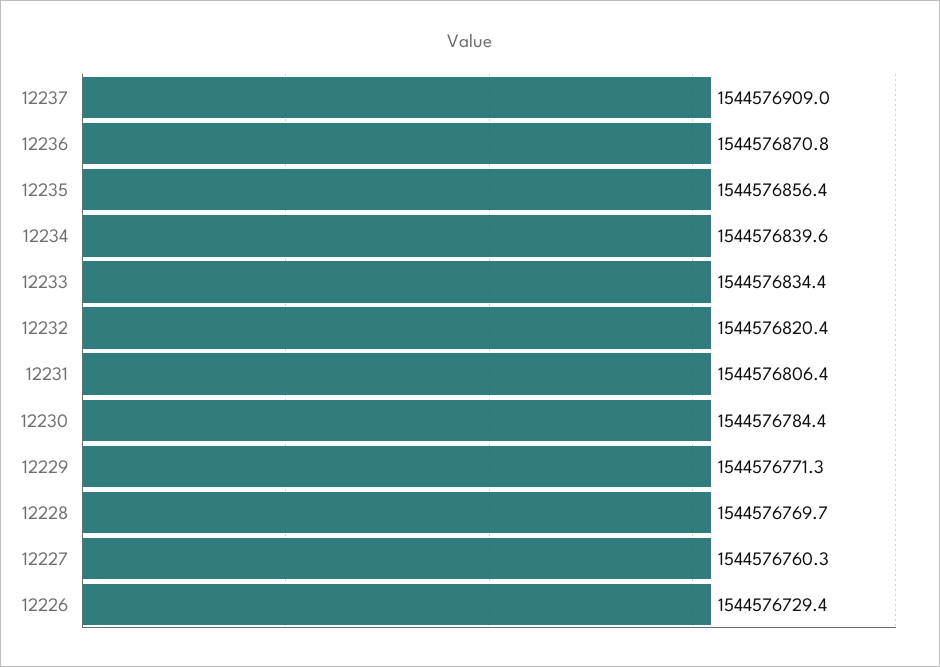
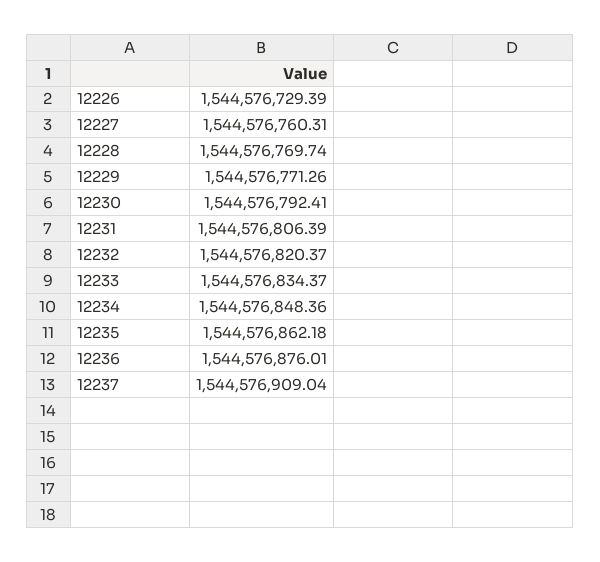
12236: 1544576870.8 -> 1544576876.01
12235: 1544576856.4 -> 1544576862.18
12234: 1544576839.6 -> 1544576848.36
12230: 1544576784.4 -> 1544576792.41

